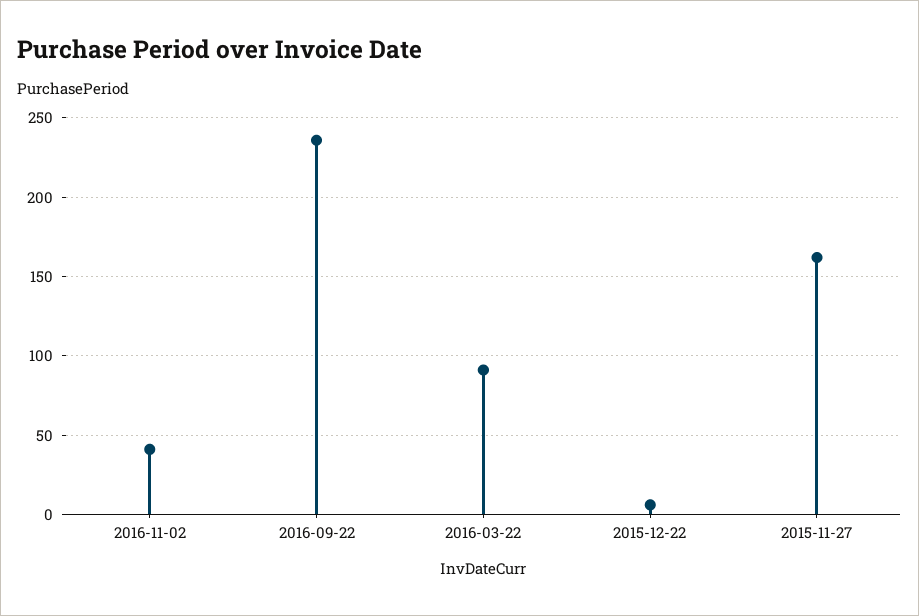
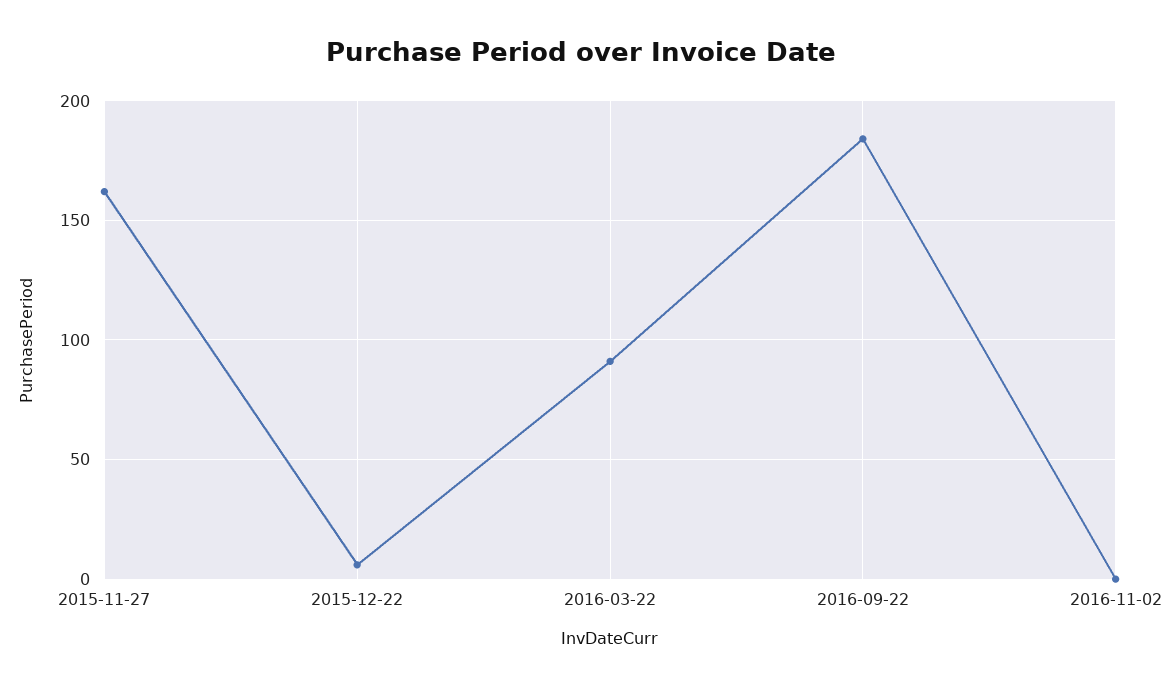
2016-11-02: 40 -> 0
2016-09-22: 235 -> 185

